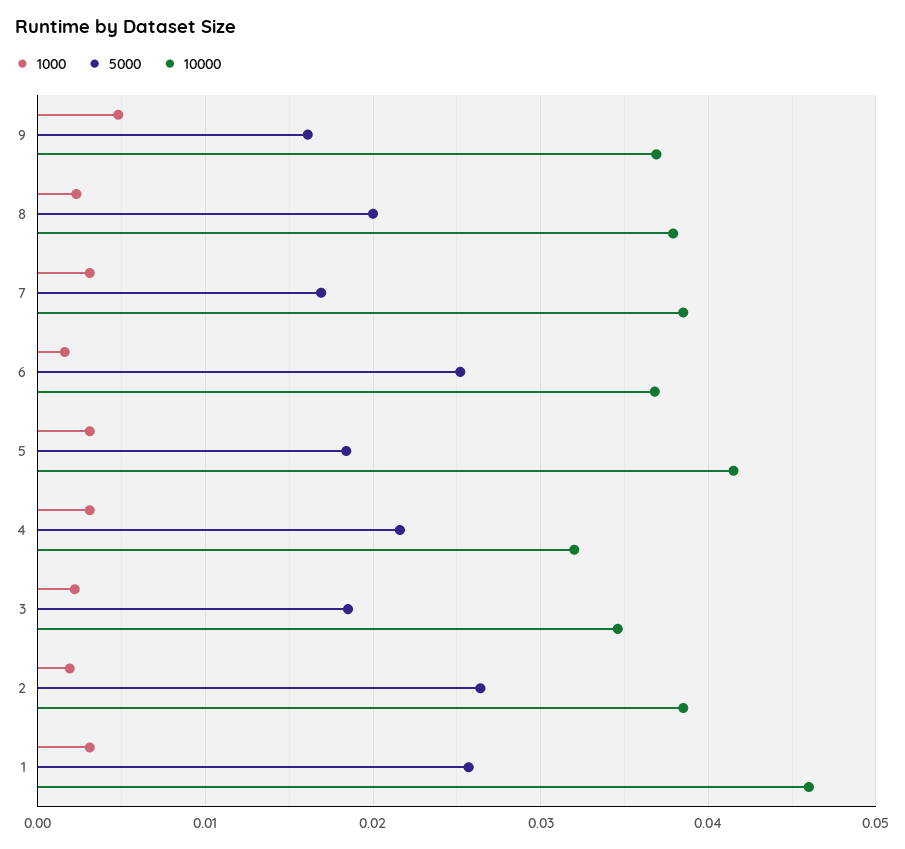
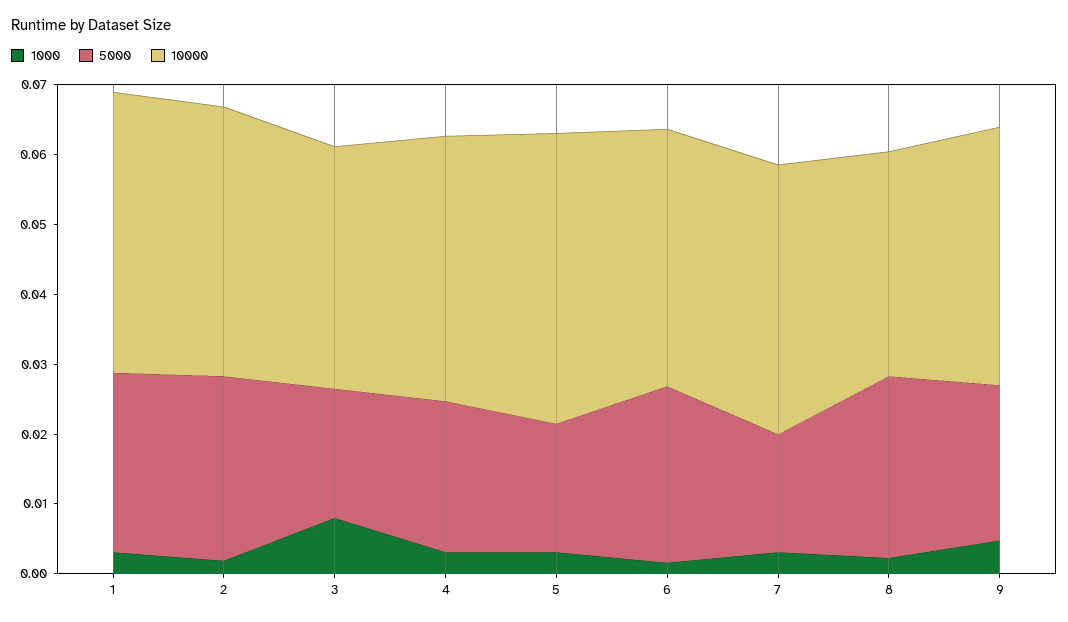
5000, 9: 0.016 -> 0.022
5000, 8: 0.02 -> 0.026
10000, 8: 0.038 -> 0.032
10000, 4: 0.032 -> 0.038
1000, 3: 0.002 -> 0.008
10000, 1: 0.046 -> 0.04

